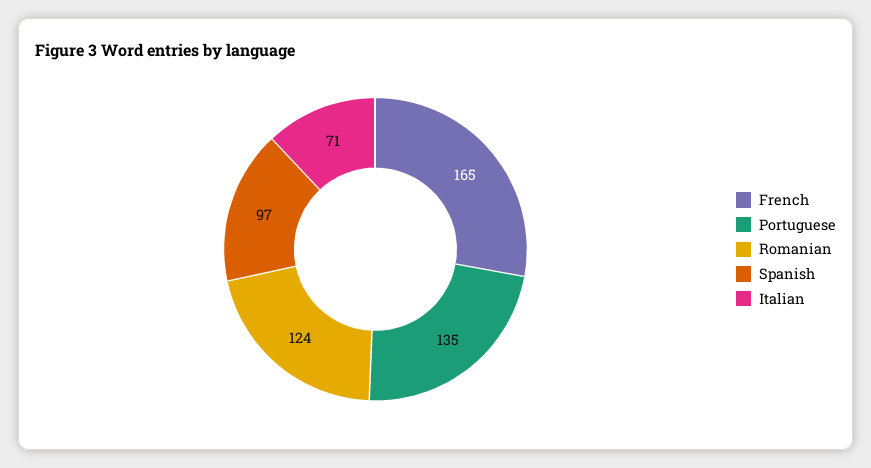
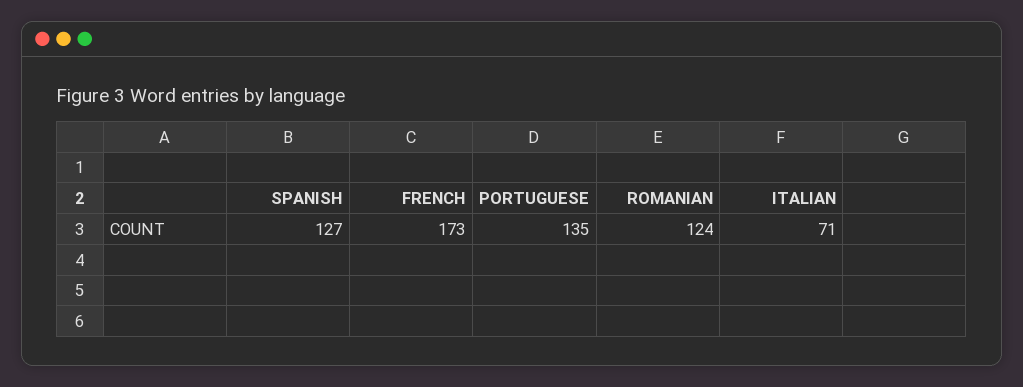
French: 165 -> 173
Spanish: 97 -> 127

